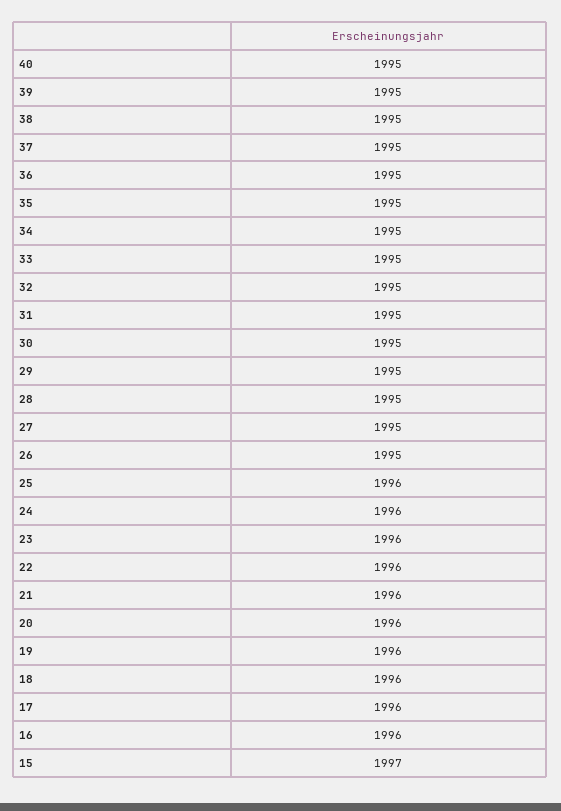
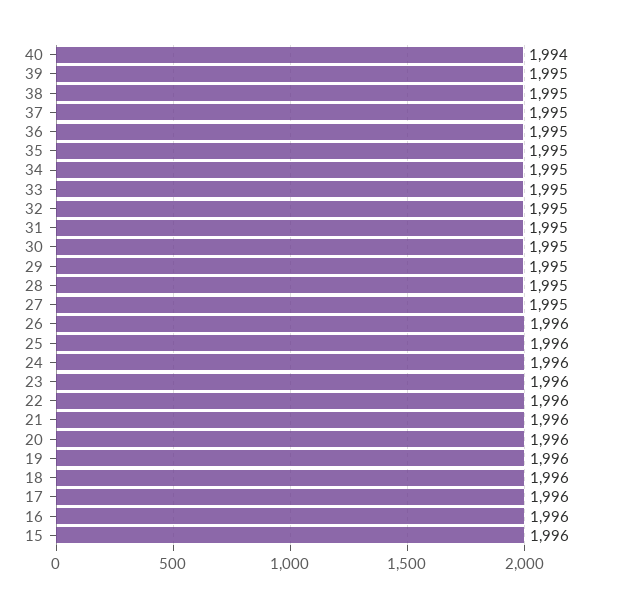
40: 1995 -> 1994
26: 1995 -> 1996
15: 1997 -> 1996

